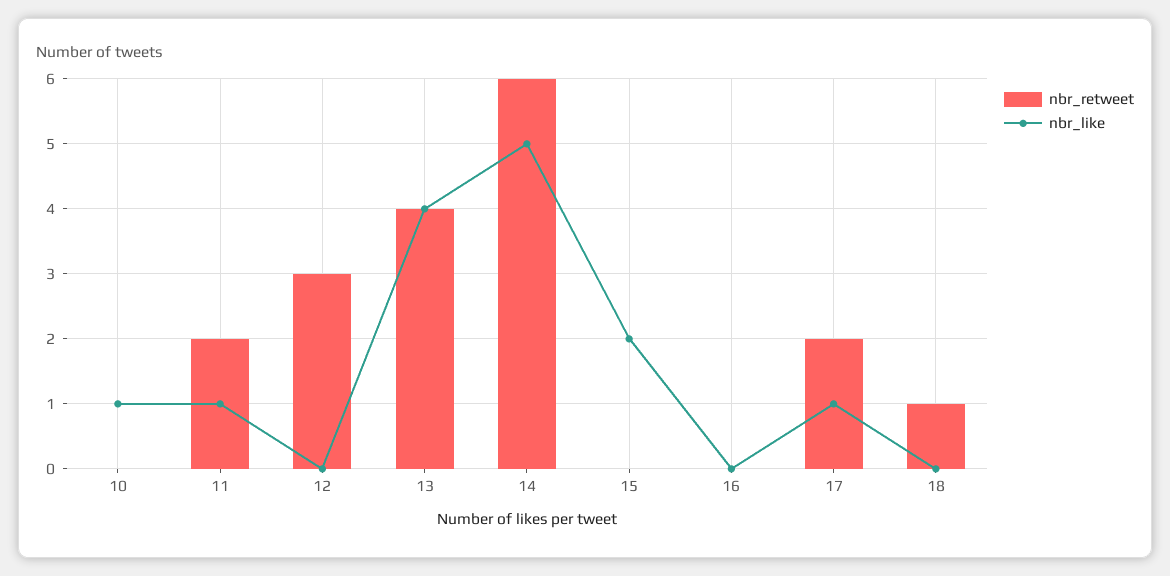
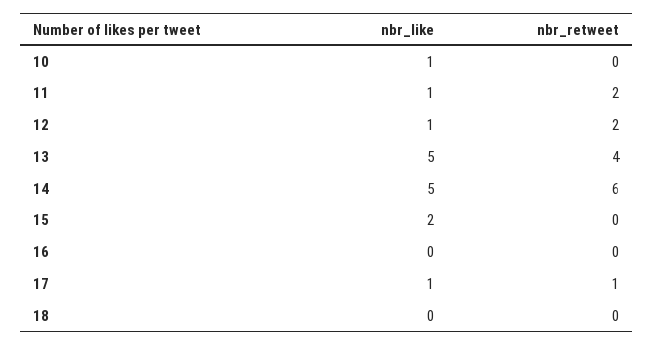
nbr_retweet, 12: 3 -> 2
nbr_like, 12: 0 -> 1
nbr_like, 13: 4 -> 5
nbr_retweet, 17: 2 -> 1
nbr_retweet, 18: 1 -> 0

